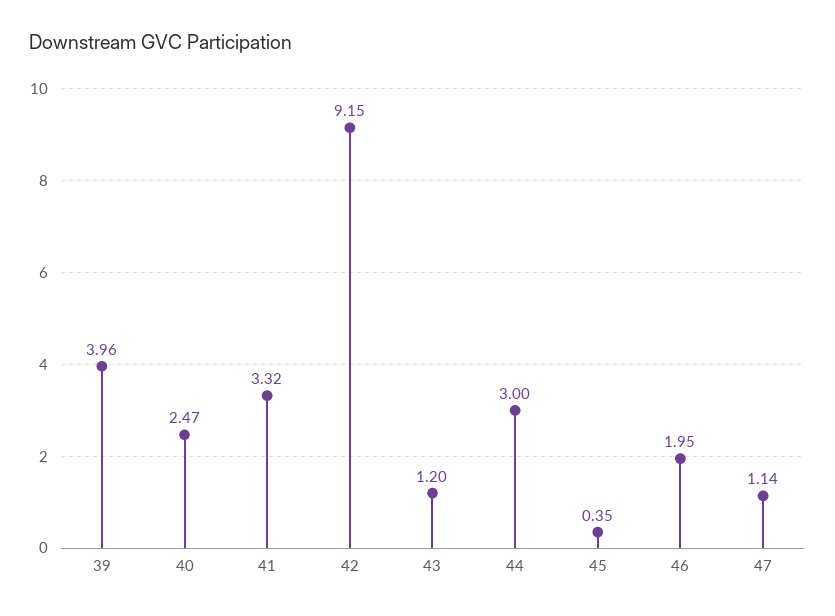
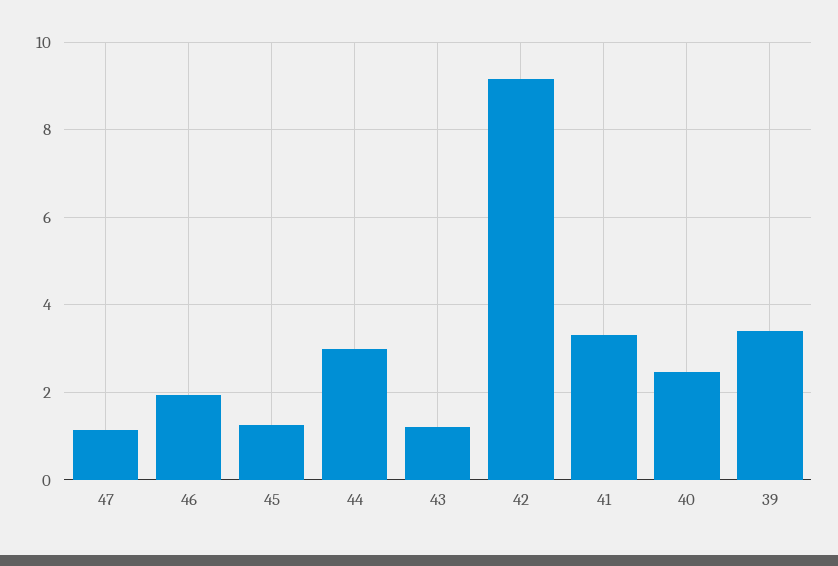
39: 3.96 -> 3.4
45: 0.35 -> 1.2

